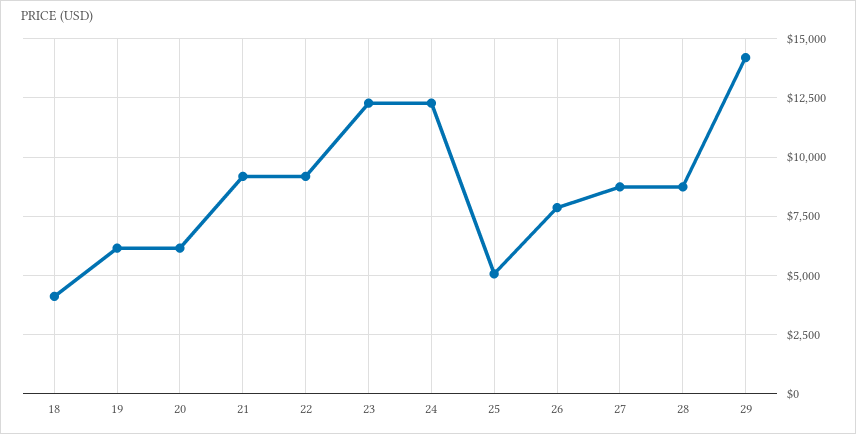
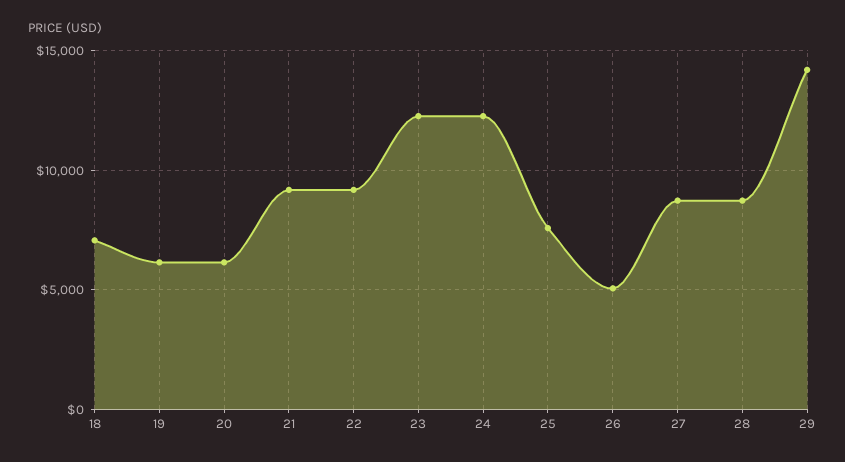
18: 4000 -> 7000
25: 5000 -> 7500
26: 8000 -> 5000

